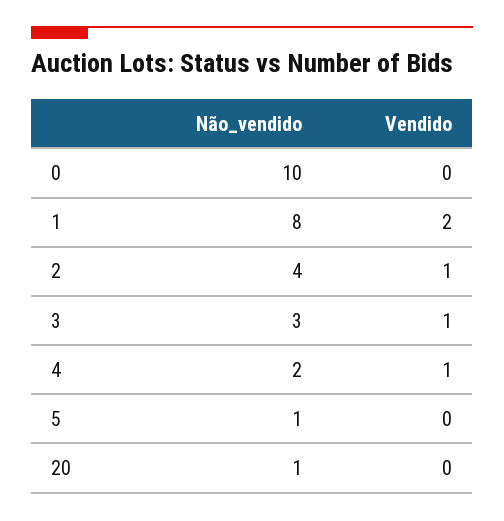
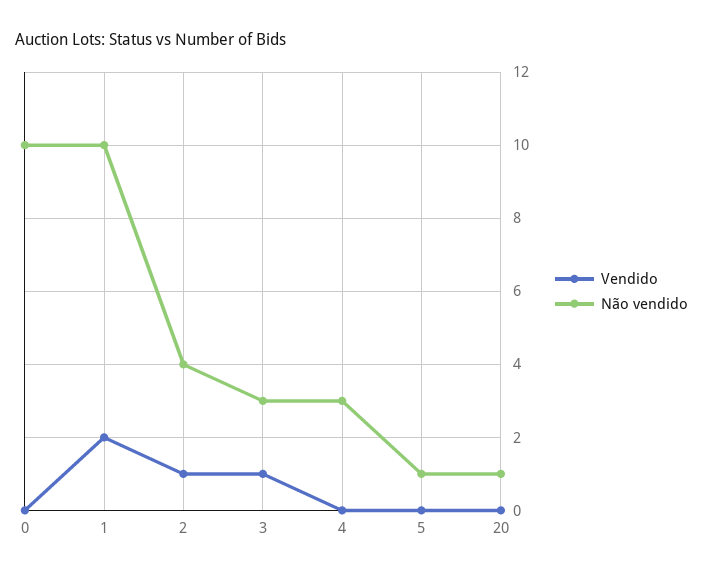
Não_vendido, 1: 8 -> 10
Não_vendido, 4: 2 -> 3
Vendido, 4: 1 -> 0

